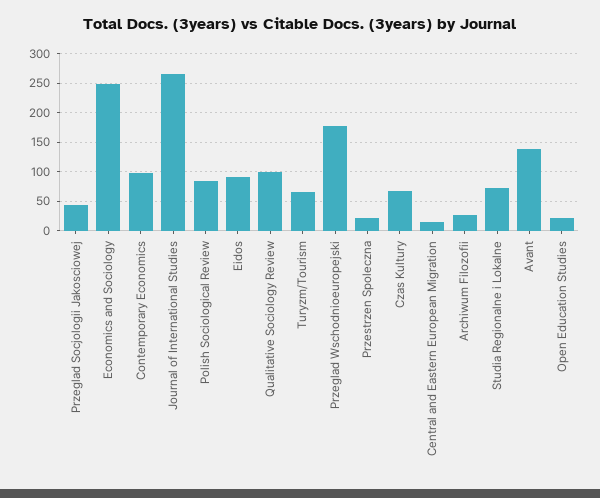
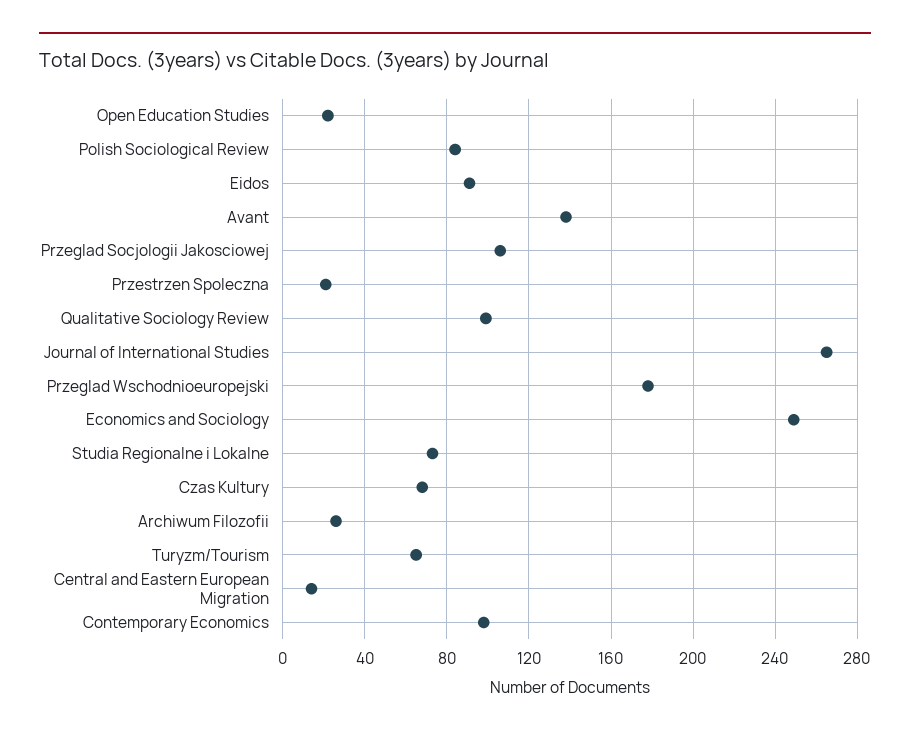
Przeglad Socjologii Jakosciowej: 50 -> 105

